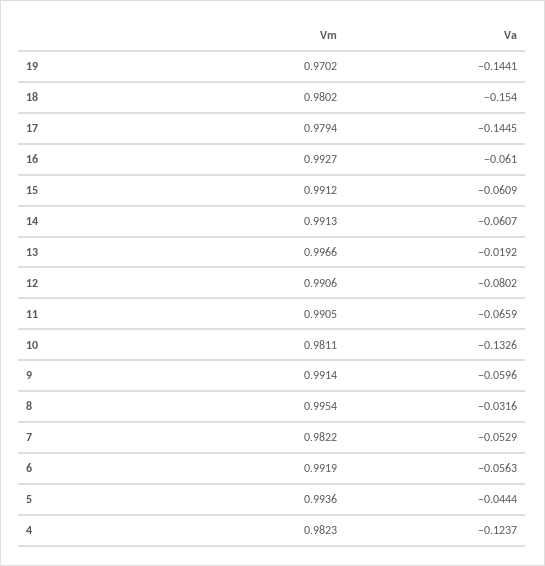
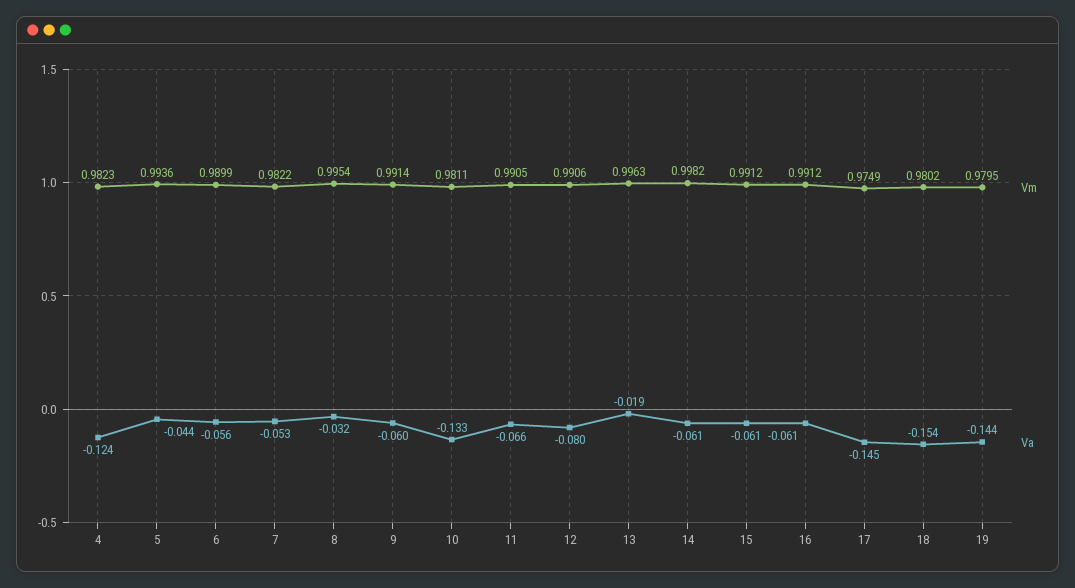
Vm, 19: 0.9702 -> 0.9795
Vm, 17: 0.9794 -> 0.9749
Vm, 16: 0.9927 -> 0.9912
Vm, 14: 0.9913 -> 0.9982
Vm, 13: 0.9966 -> 0.9963
Vm, 6: 0.9919 -> 0.9899

